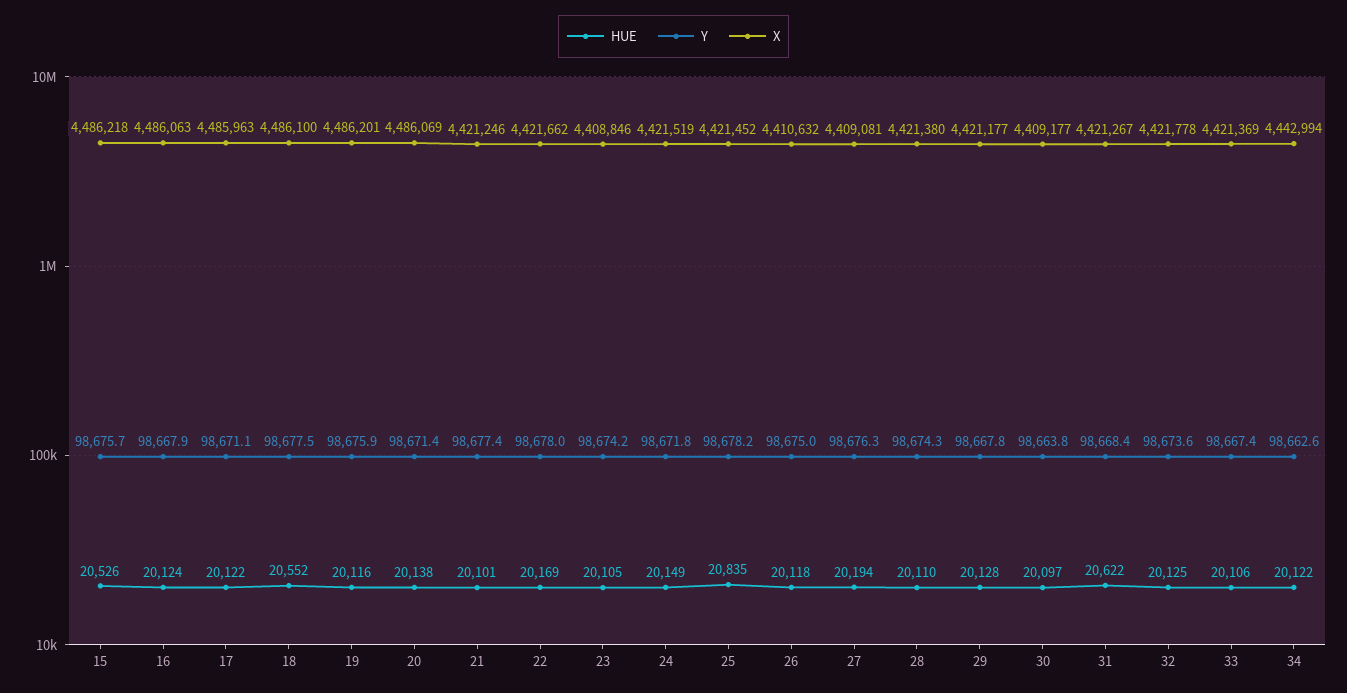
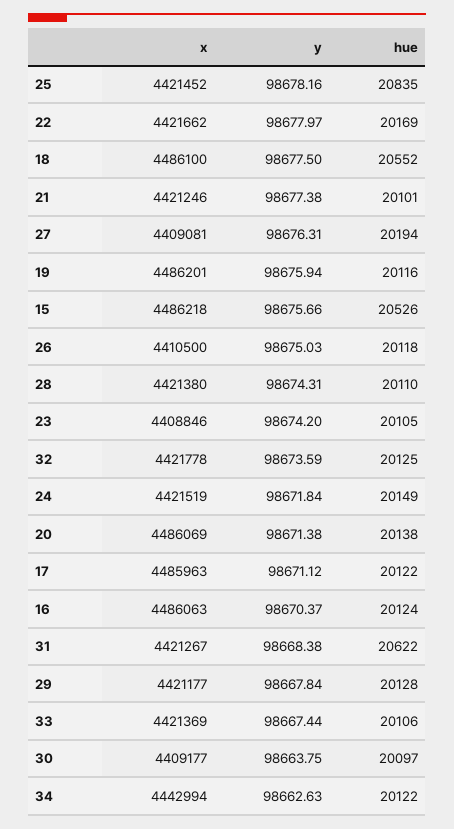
Y, 16: 98667.9 -> 98670.37
X, 26: 4410632 -> 4410500

